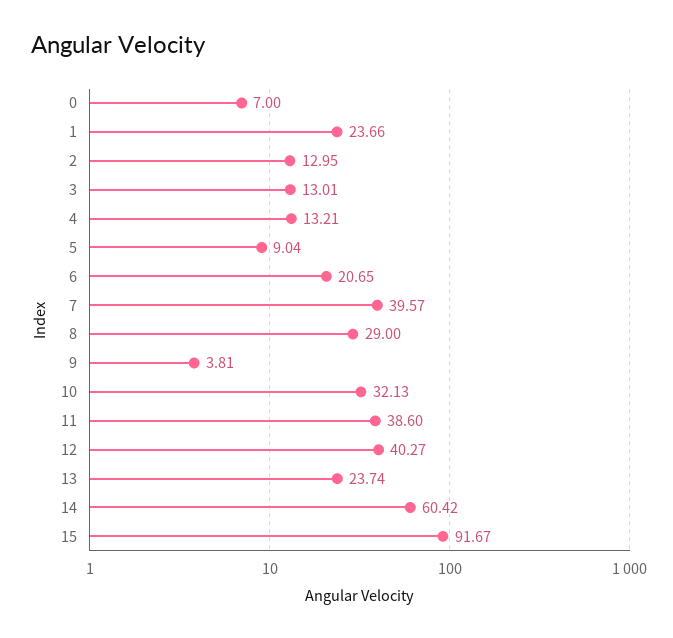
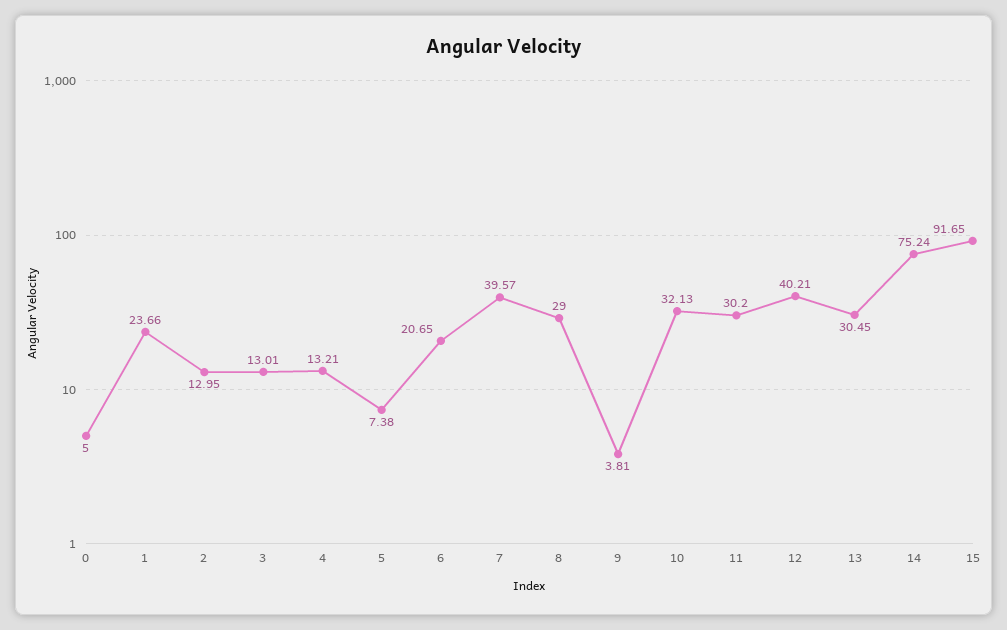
0: 7 -> 5
5: 9.04 -> 7.38
11: 38.6 -> 30.2
12: 40.27 -> 40.21
13: 23.74 -> 30.45
14: 60.42 -> 75.24
15: 91.67 -> 91.65

